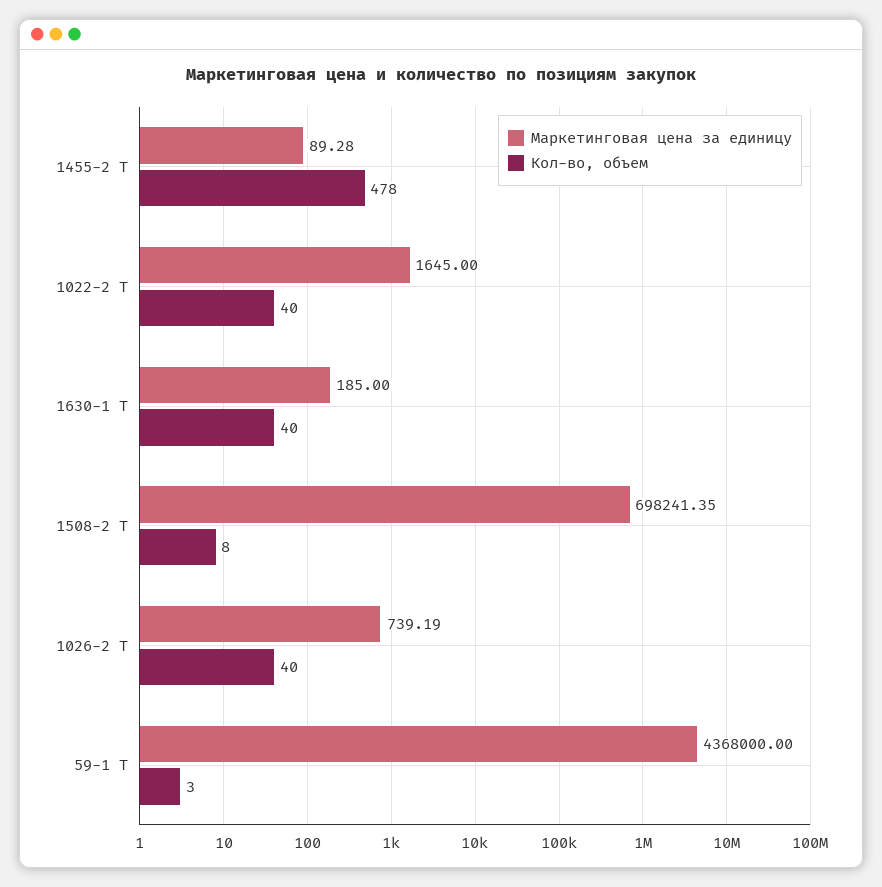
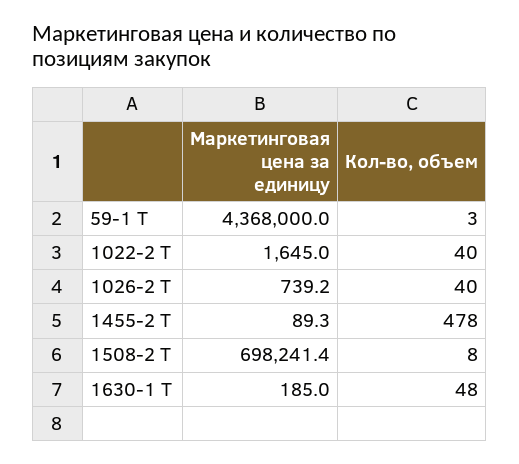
Кол-во, объем, 1630-1 Т: 40 -> 48

